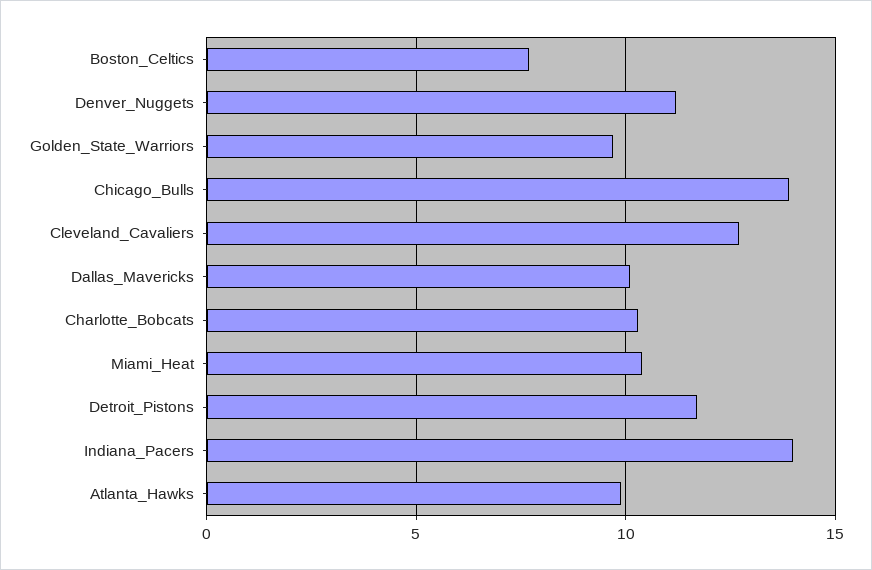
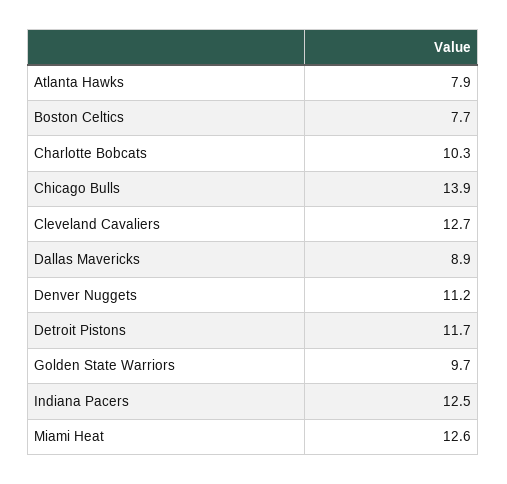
Dallas_Mavericks: 10 -> 8.9
Miami_Heat: 10.5 -> 12.6
Indiana_Pacers: 14 -> 12.5
Atlanta_Hawks: 10 -> 7.9

